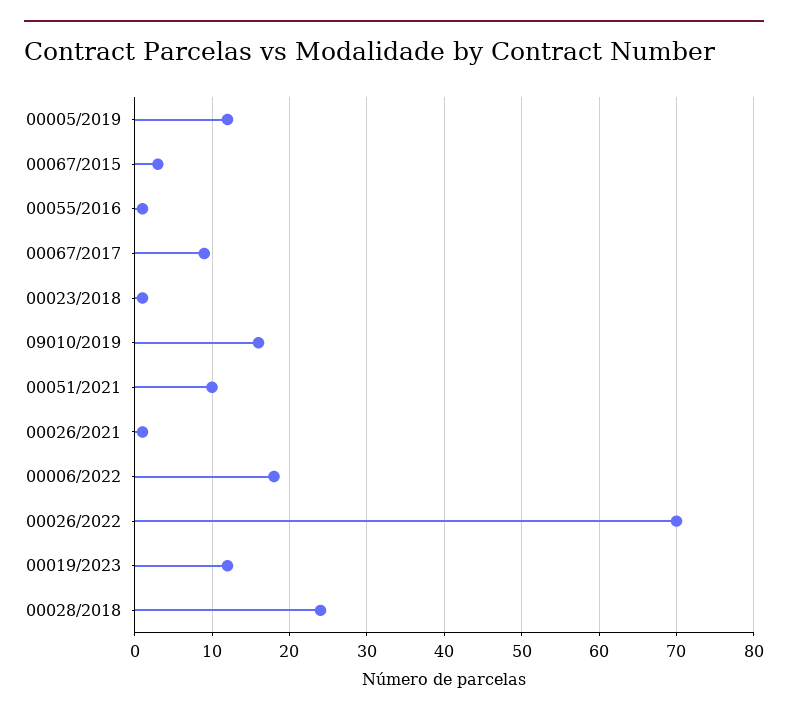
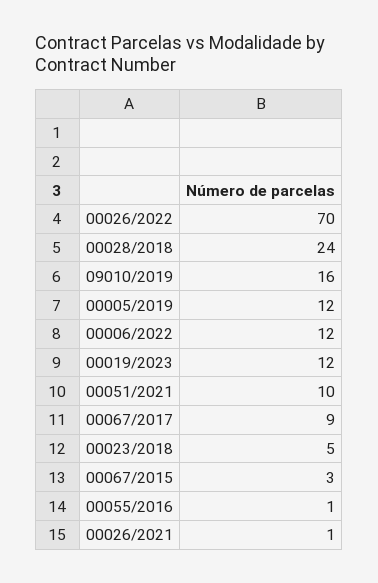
00023/2018: 1 -> 5
00006/2022: 18 -> 12

